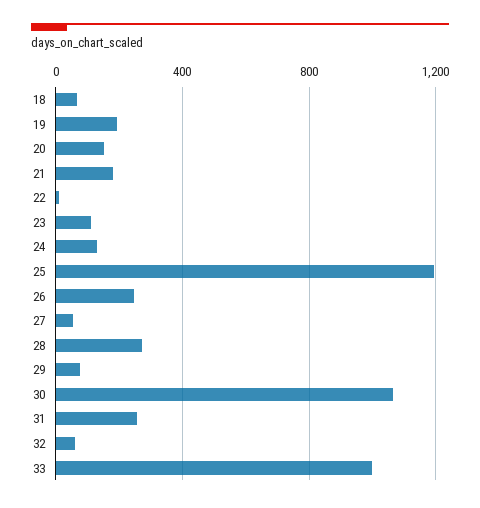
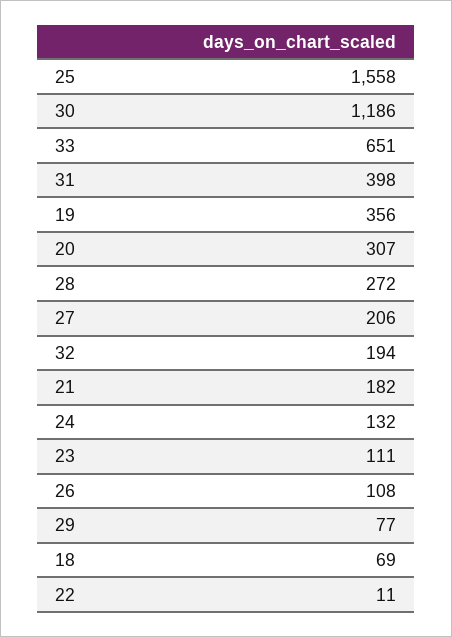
19: 200 -> 356
20: 150 -> 307
25: 1200 -> 1558
26: 250 -> 108
27: 50 -> 206
30: 1050 -> 1186
31: 250 -> 398
32: 50 -> 194
33: 1000 -> 651

